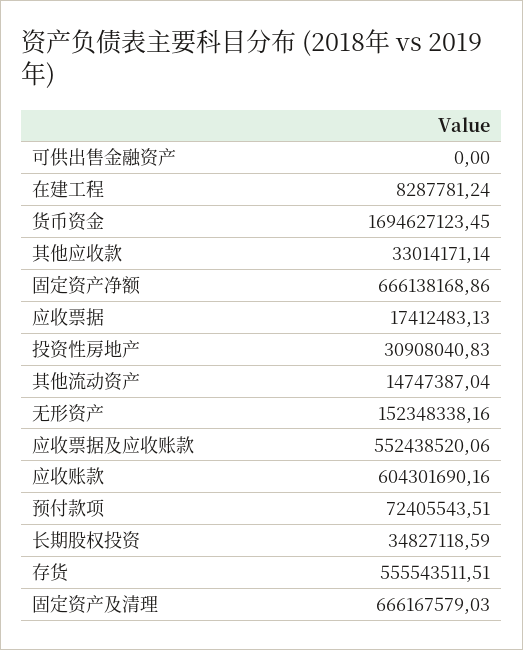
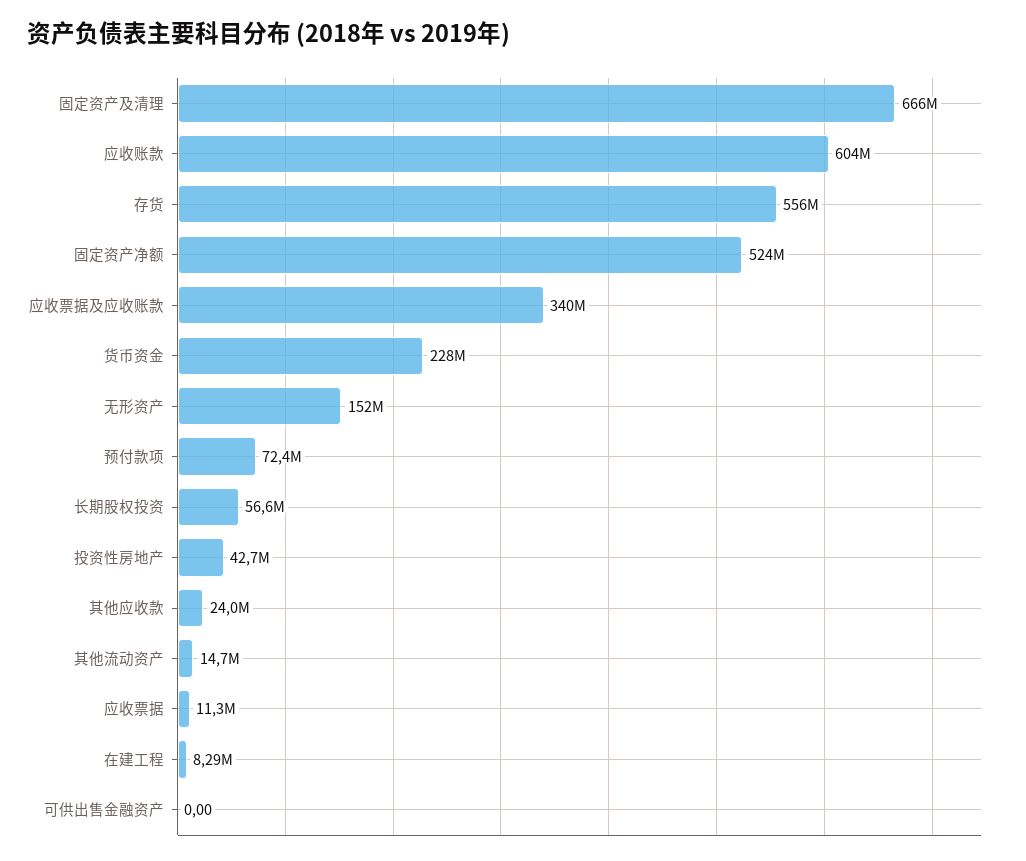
货币资金: 1694627123.45 -> 228000000
其他应收款: 33014171.14 -> 24000000
固定资产净额: 666138168.86 -> 524000000
应收票据: 17412483.13 -> 11300000
投资性房地产: 30908040.83 -> 42700000
应收票据及应收账款: 552438520.06 -> 340000000
长期股权投资: 34827118.59 -> 56600000

